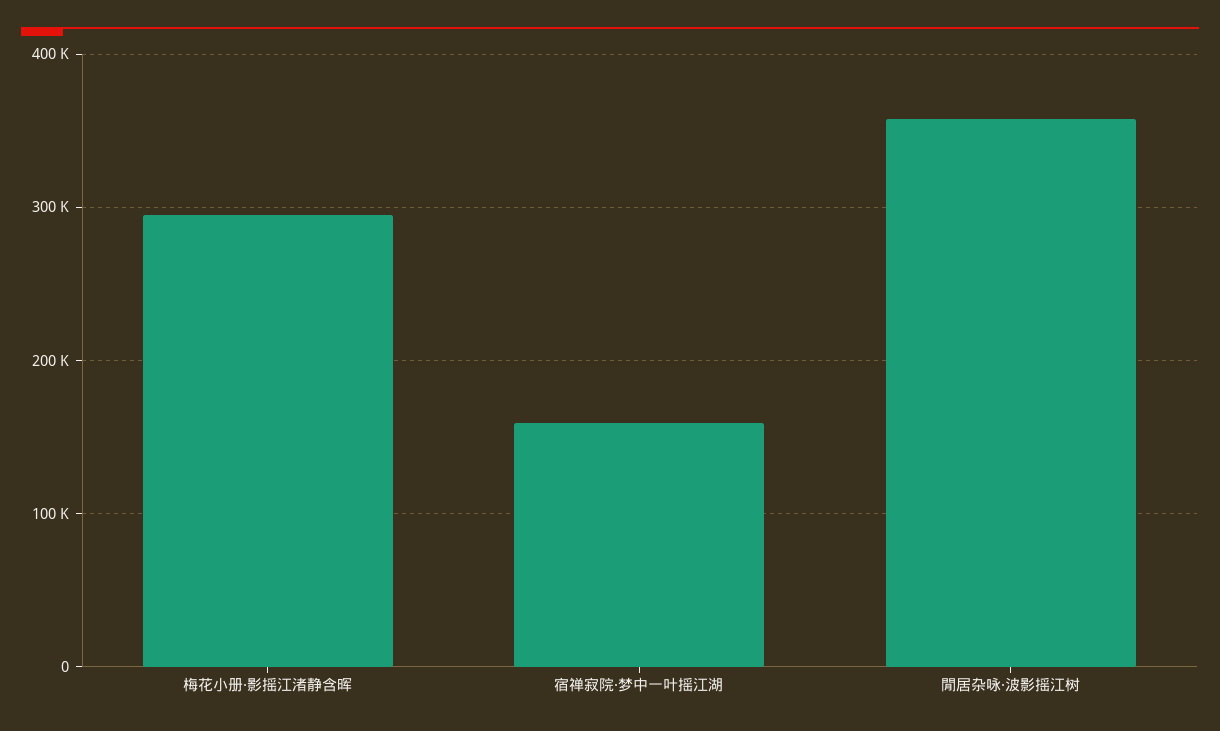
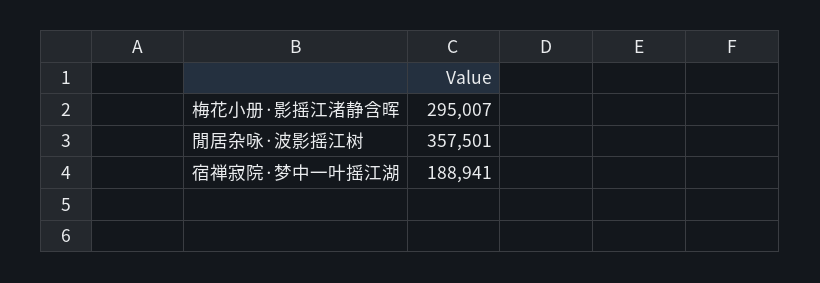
宿禅寂院·梦中一叶摇江湖: 160000 -> 188941

